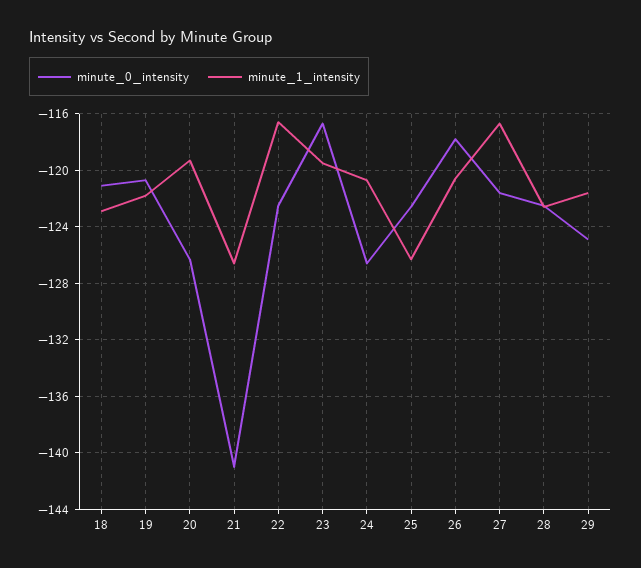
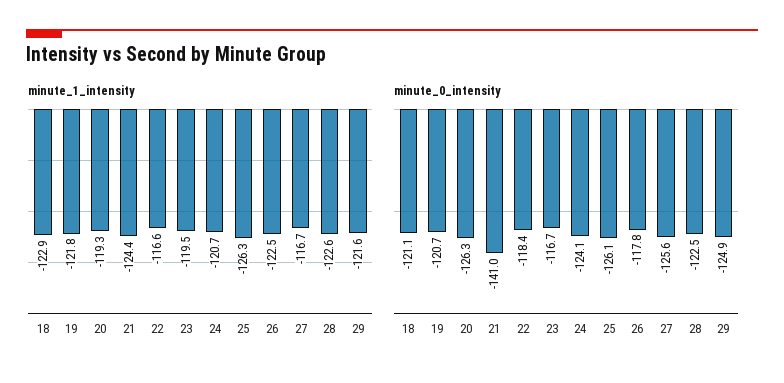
minute_1_intensity, 21: -126.5 -> -124.4
minute_0_intensity, 22: -122.5 -> -118.4
minute_0_intensity, 24: -126.5 -> -124.1
minute_0_intensity, 25: -122.5 -> -126.1
minute_1_intensity, 26: -120.5 -> -122.5
minute_0_intensity, 27: -121.5 -> -125.6

